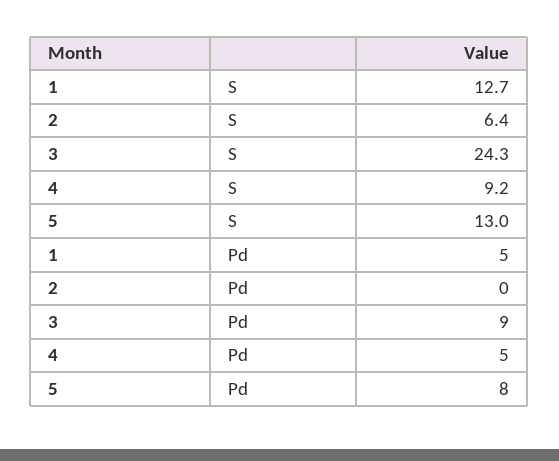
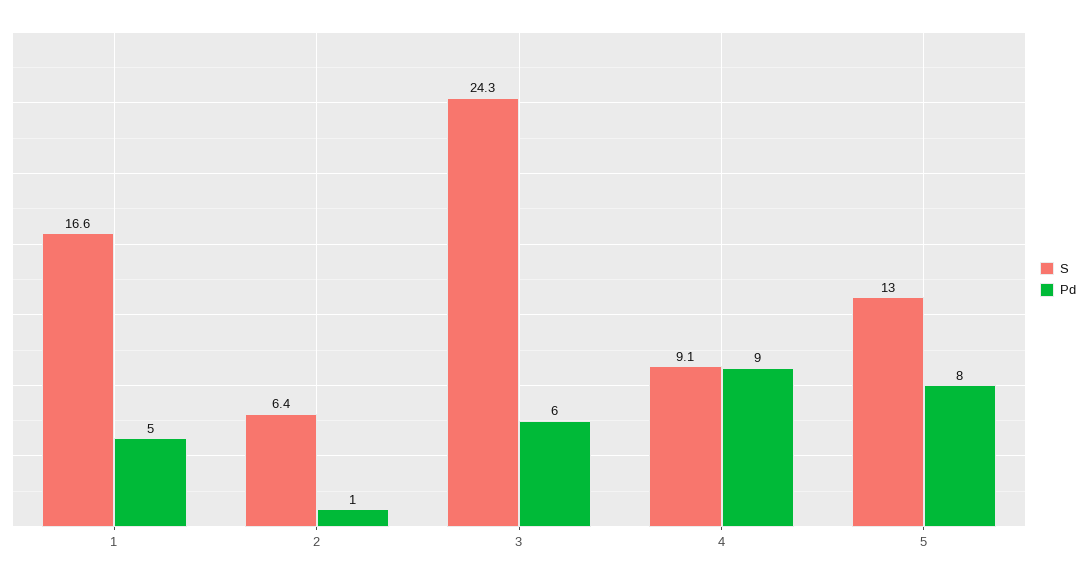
S, 1: 12.7 -> 16.6
S, 4: 9.2 -> 9.1
Pd, 2: 0 -> 1
Pd, 3: 9 -> 6
Pd, 4: 5 -> 9

